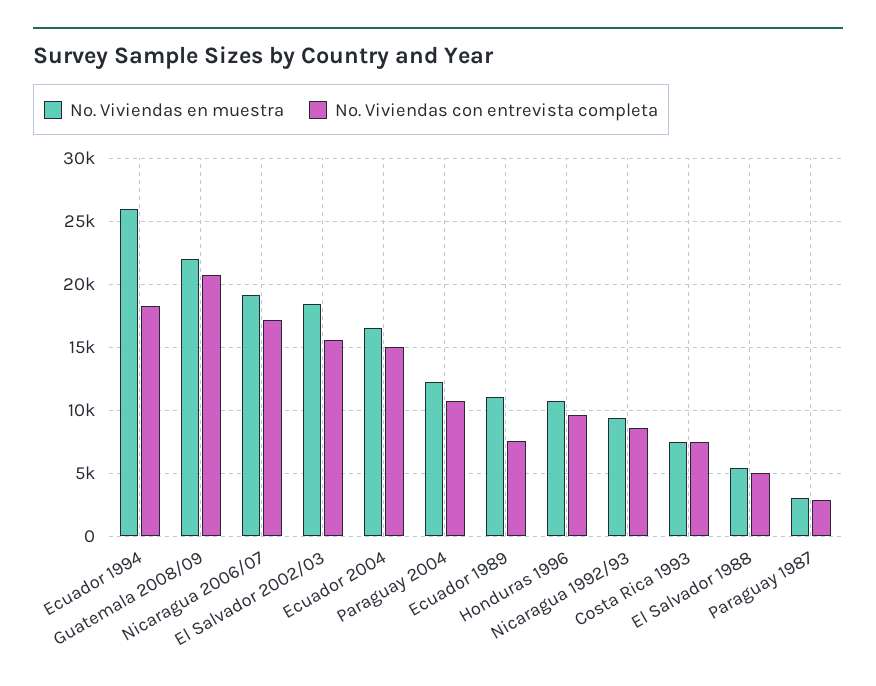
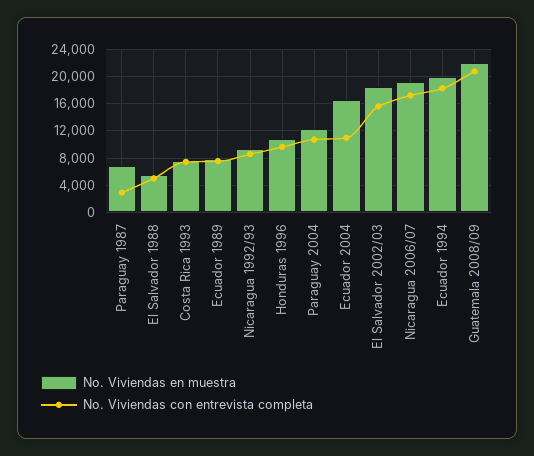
No. Viviendas en muestra, Ecuador 1994: 26000 -> 20000
No. Viviendas con entrevista completa, Ecuador 2004: 15000 -> 11000
No. Viviendas en muestra, Ecuador 1989: 11000 -> 8000
No. Viviendas en muestra, Paraguay 1987: 3000 -> 7000

